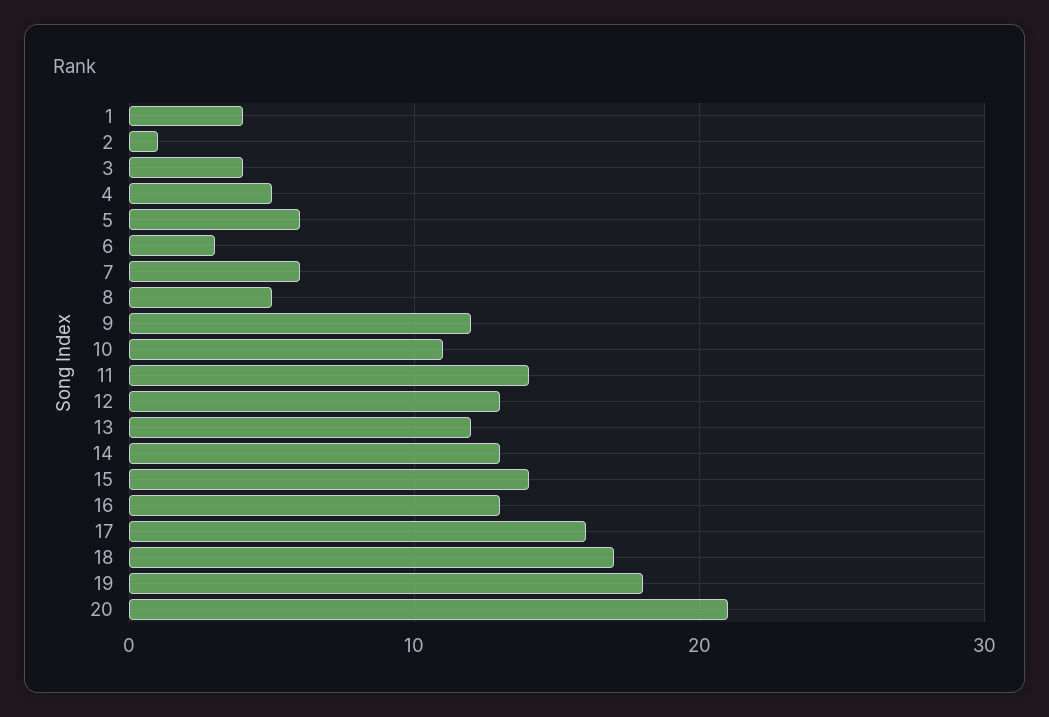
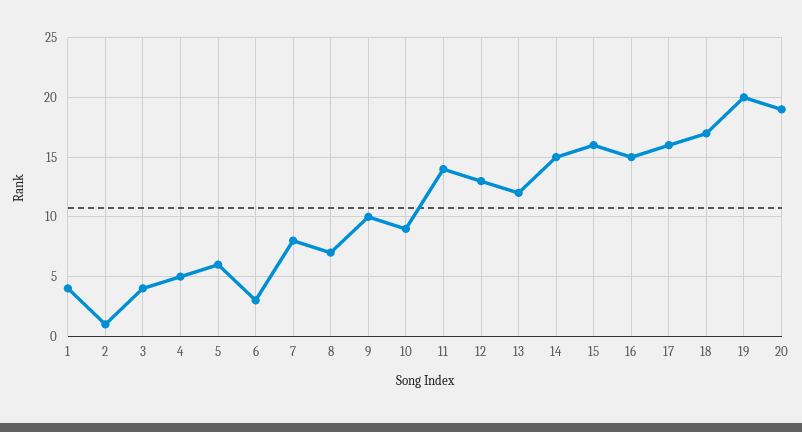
7: 6 -> 8
8: 5 -> 7
9: 12 -> 10
10: 11 -> 9
14: 13 -> 15
15: 14 -> 16
16: 13 -> 15
19: 18 -> 20
20: 21 -> 19

